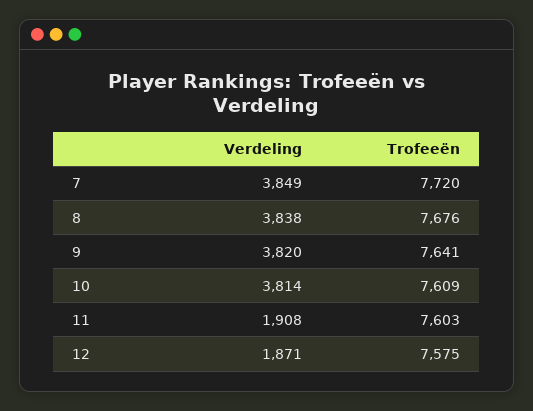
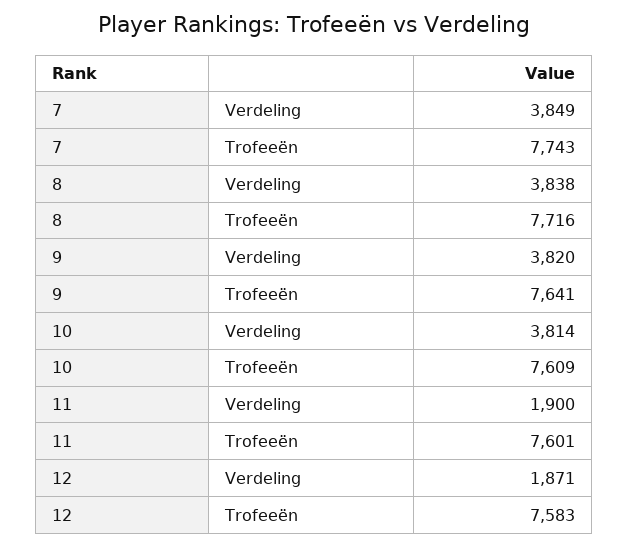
Trofeeën, 7: 7720 -> 7743
Trofeeën, 8: 7676 -> 7716
Verdeling, 11: 1908 -> 1900
Trofeeën, 11: 7603 -> 7601
Trofeeën, 12: 7575 -> 7583

